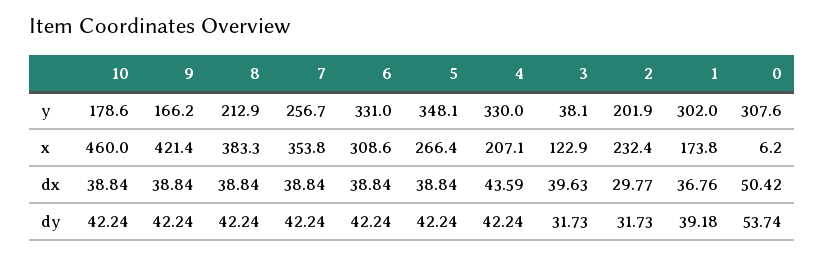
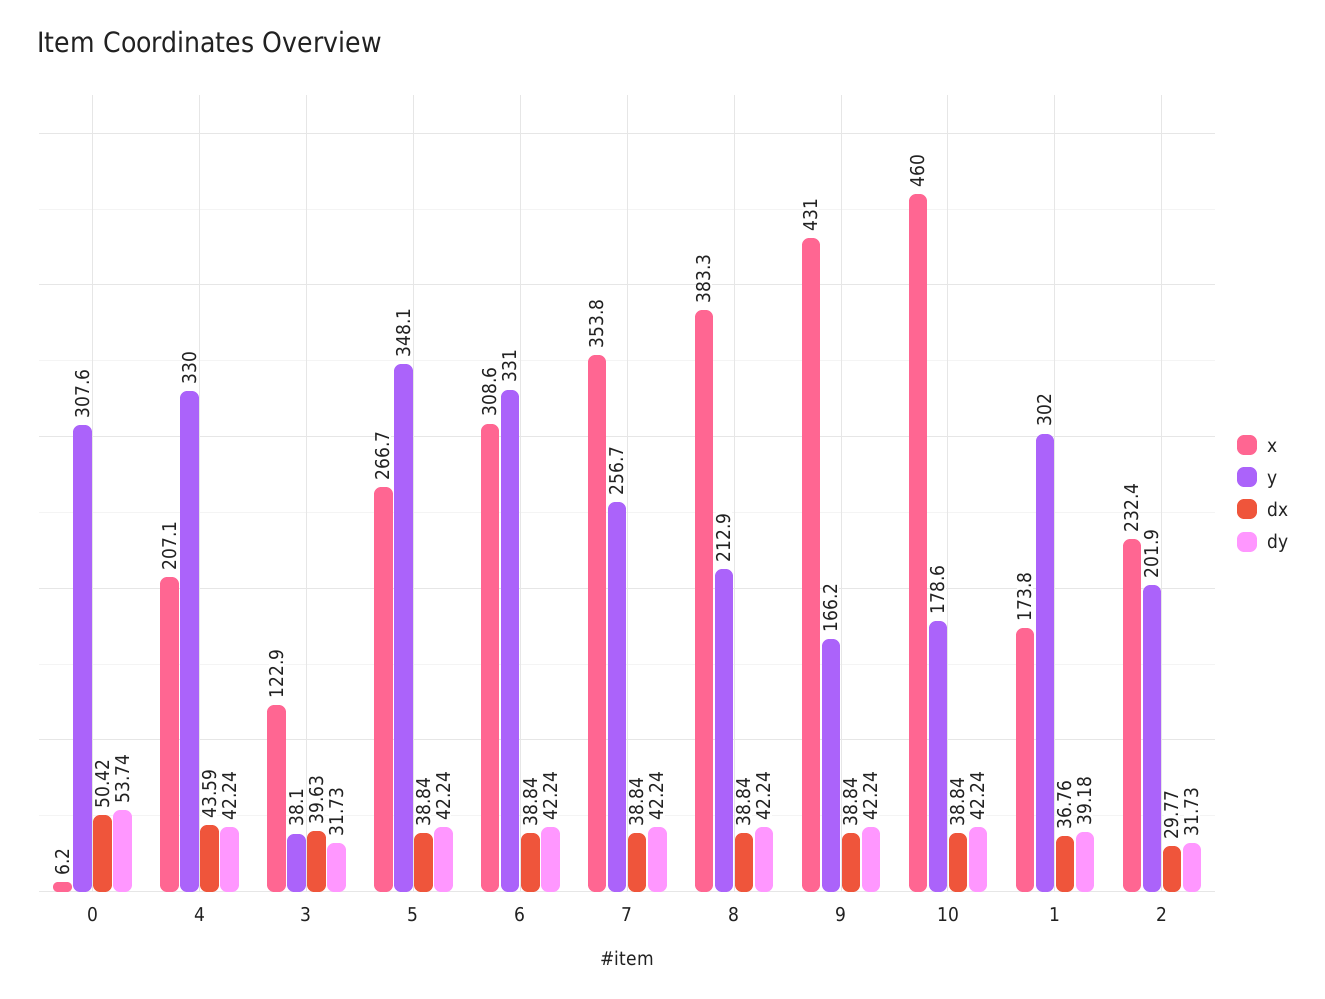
x, 9: 421.4 -> 431
x, 5: 266.4 -> 266.7

